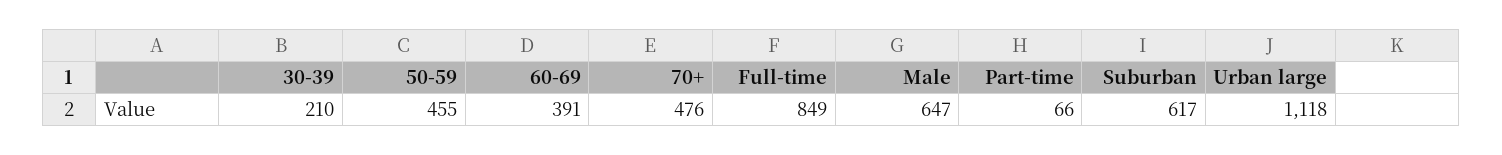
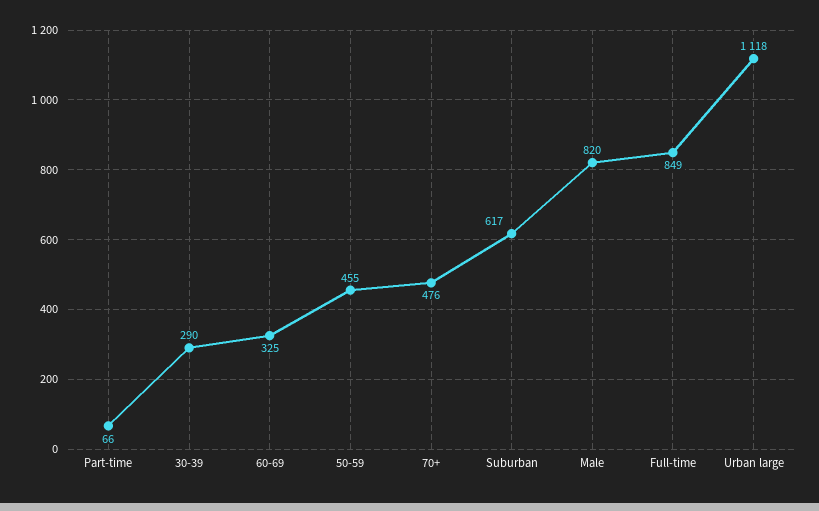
30-39: 210 -> 290
60-69: 391 -> 325
Male: 647 -> 820

